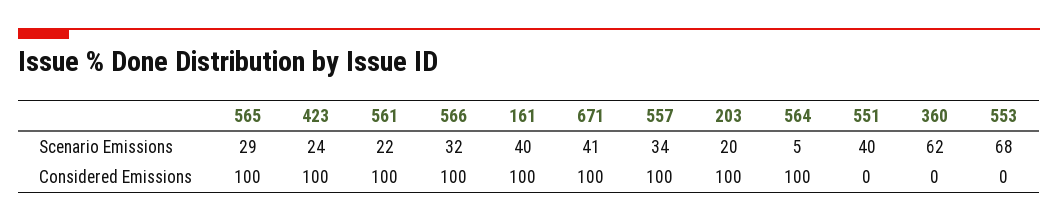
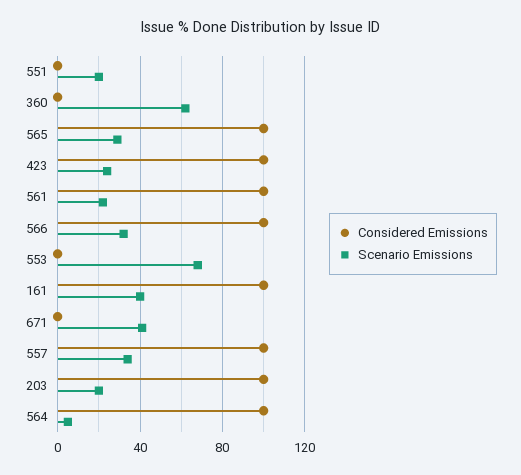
Scenario Emissions, 551: 40 -> 20
Considered Emissions, 671: 100 -> 0

